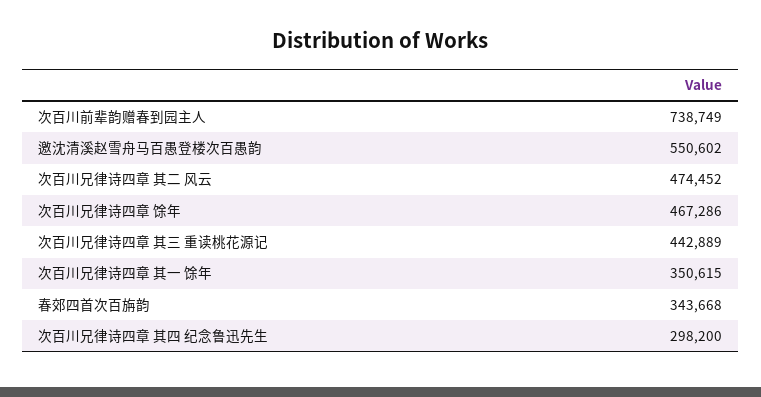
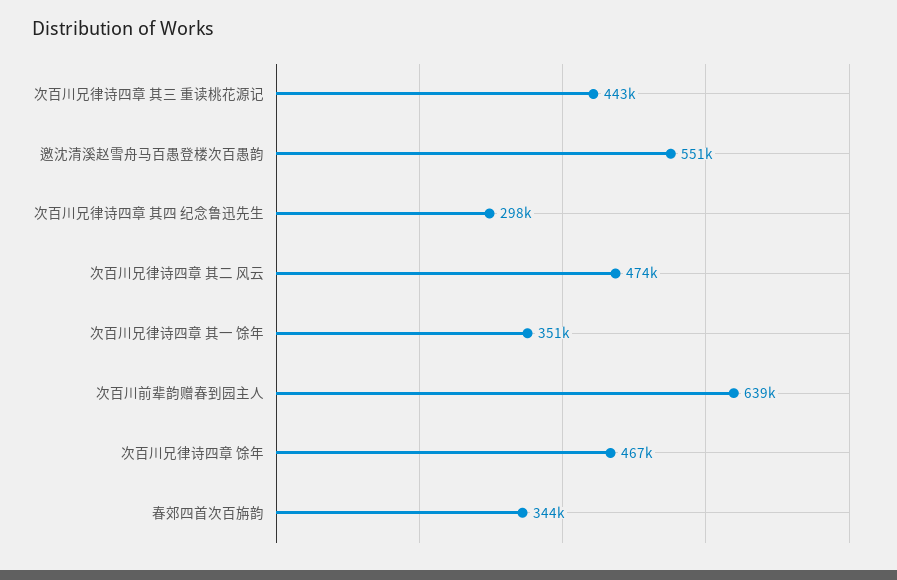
次百川前辈韵赠春到园主人: 738749 -> 639000

